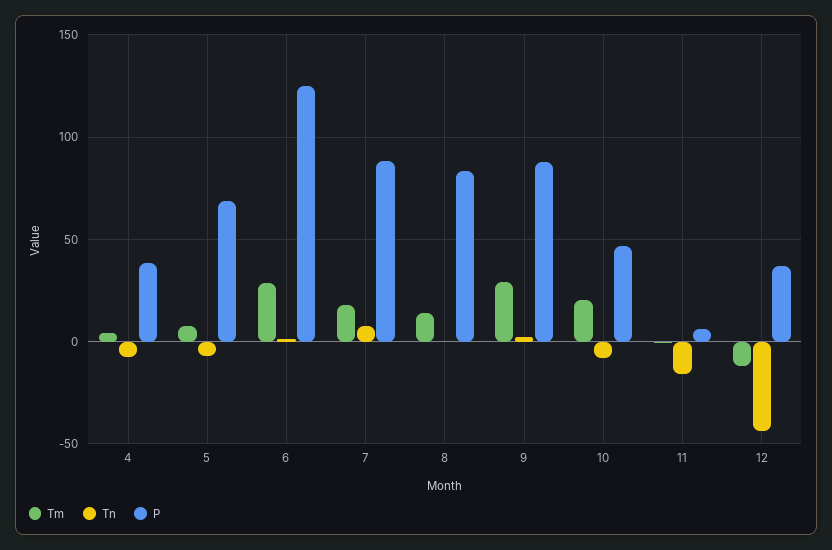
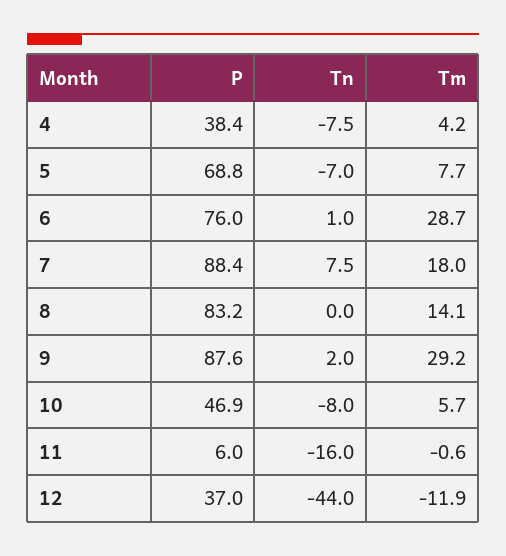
P, 6: 125 -> 76
Tm, 10: 20 -> 5.7

